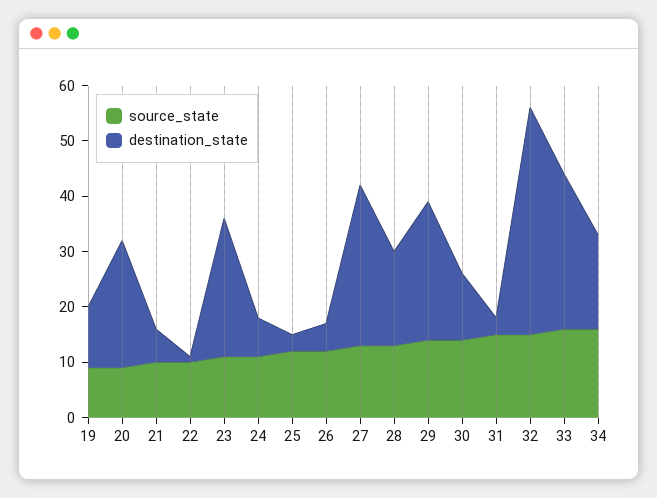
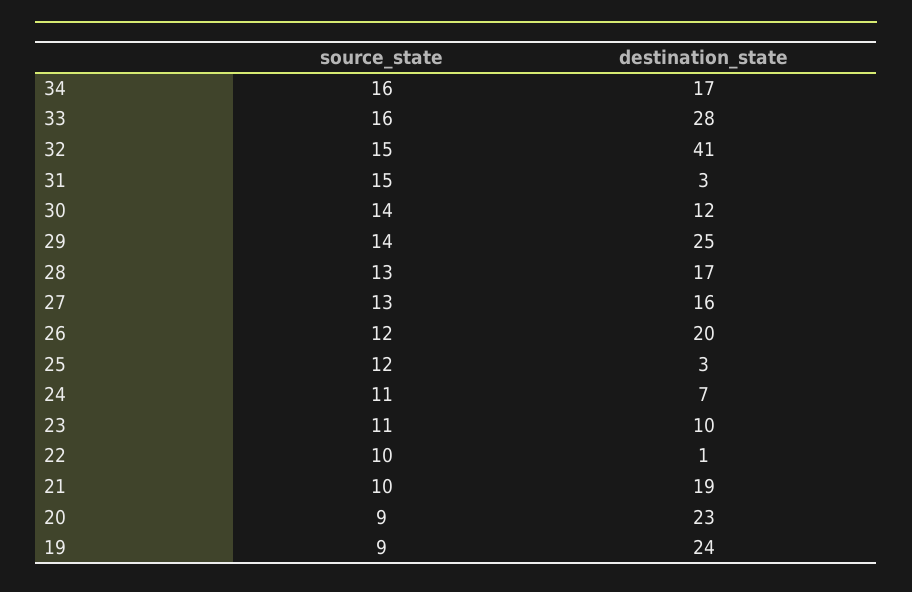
destination_state, 19: 10 -> 24
destination_state, 21: 5 -> 19
destination_state, 23: 25 -> 10
destination_state, 26: 5 -> 20
destination_state, 27: 30 -> 16

